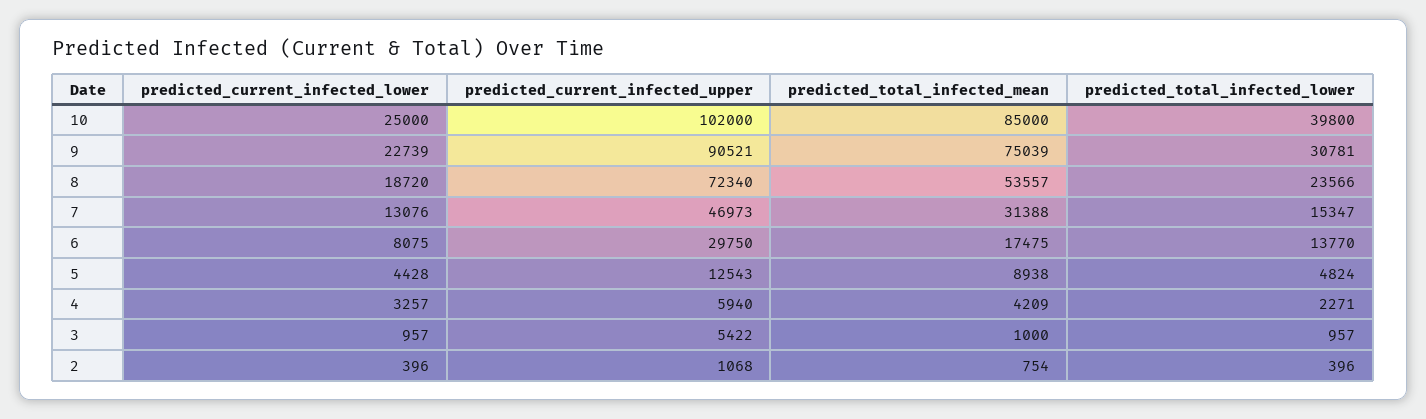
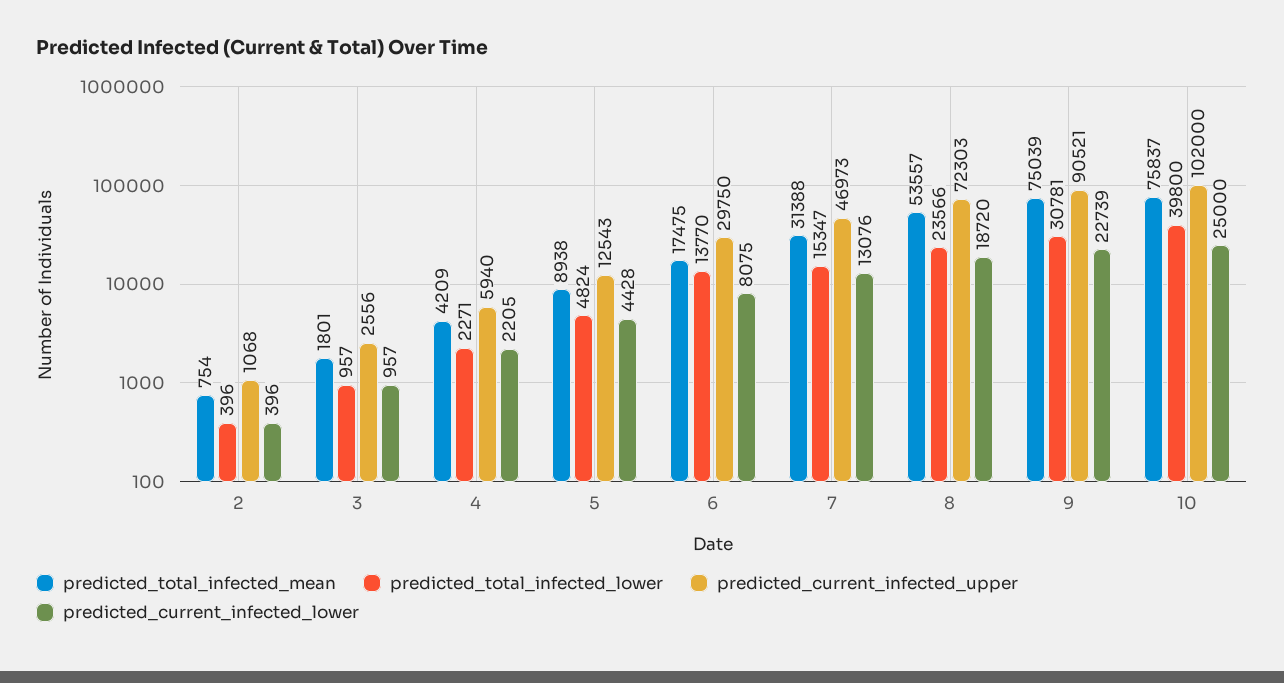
predicted_total_infected_mean, 10: 85000 -> 75837
predicted_current_infected_upper, 8: 72340 -> 72303
predicted_current_infected_lower, 4: 3257 -> 2205
predicted_current_infected_upper, 3: 5422 -> 2556
predicted_total_infected_mean, 3: 1000 -> 1801

